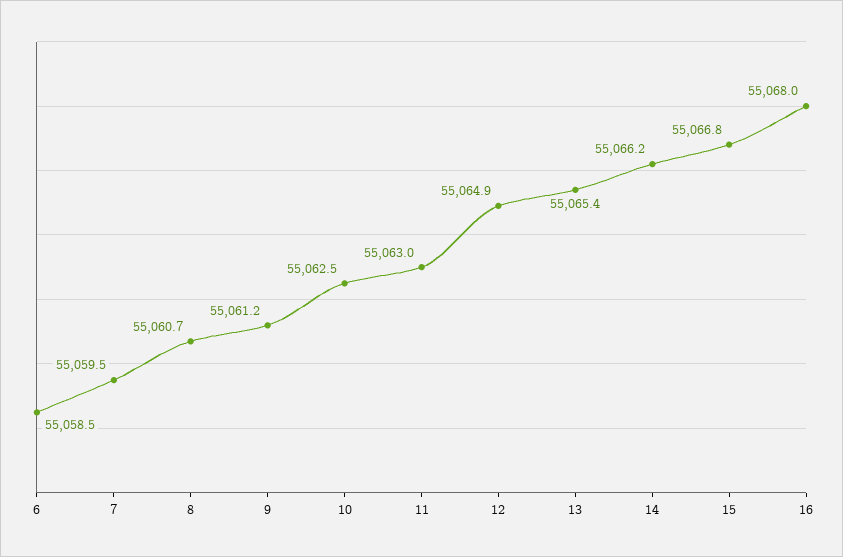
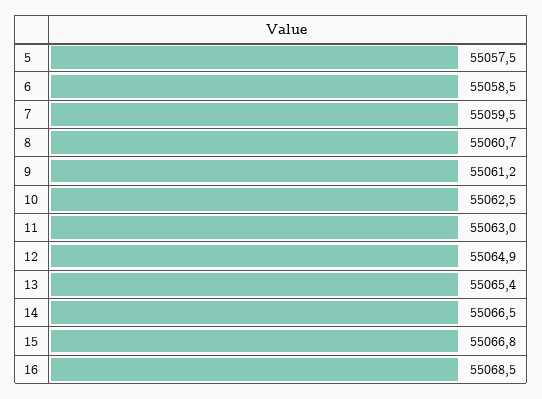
14: 55066.2 -> 55066.5
16: 55068 -> 55068.5
5: none -> 55057.5

